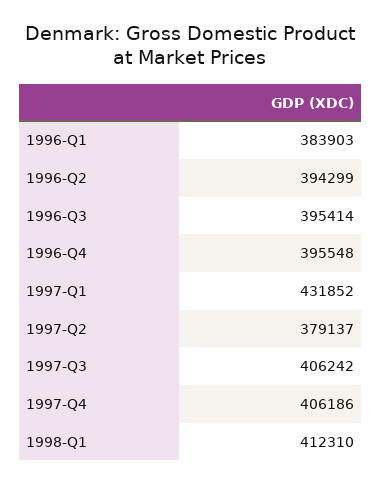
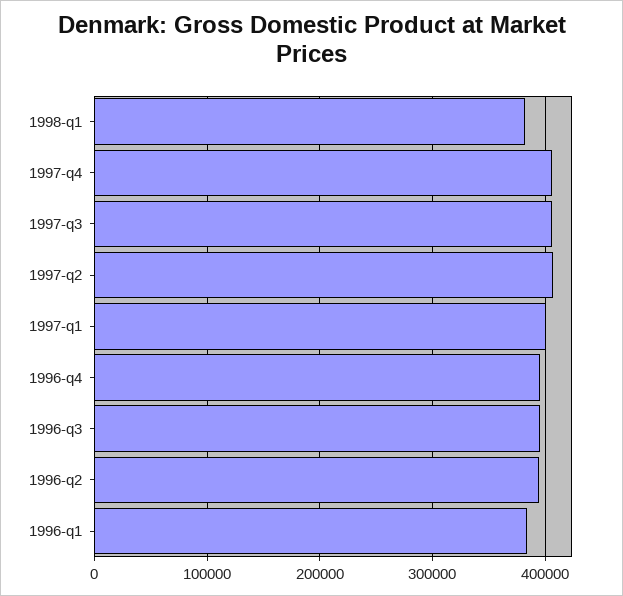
1997-Q1: 431852 -> 400000
1997-Q2: 379137 -> 410000
1998-Q1: 412310 -> 380000

